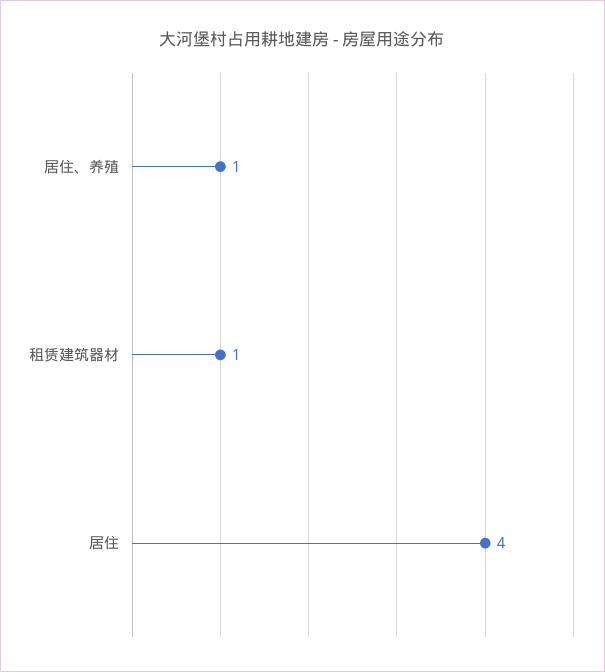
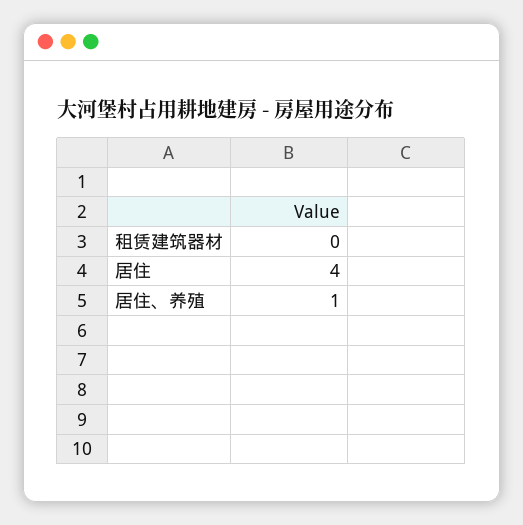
租赁建筑器材: 1 -> 0

